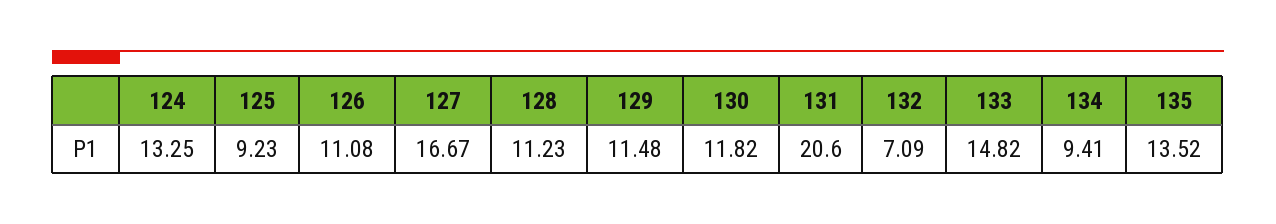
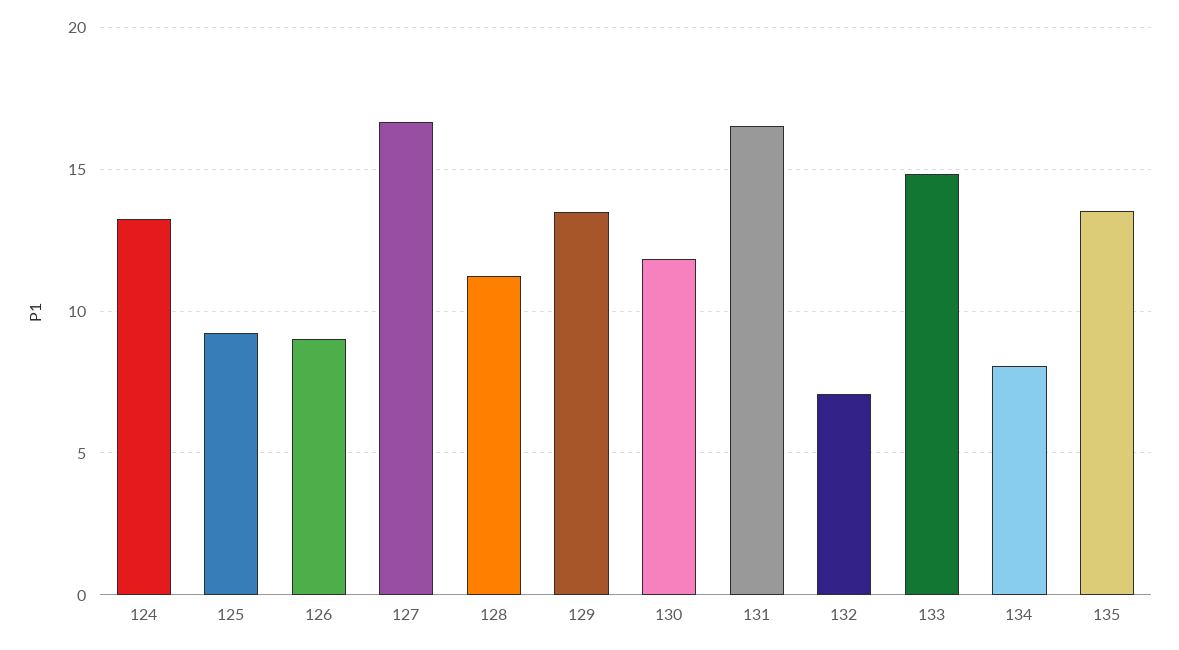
126: 11.08 -> 9
129: 11.48 -> 13.5
131: 20.6 -> 16.5
134: 9.41 -> 8

